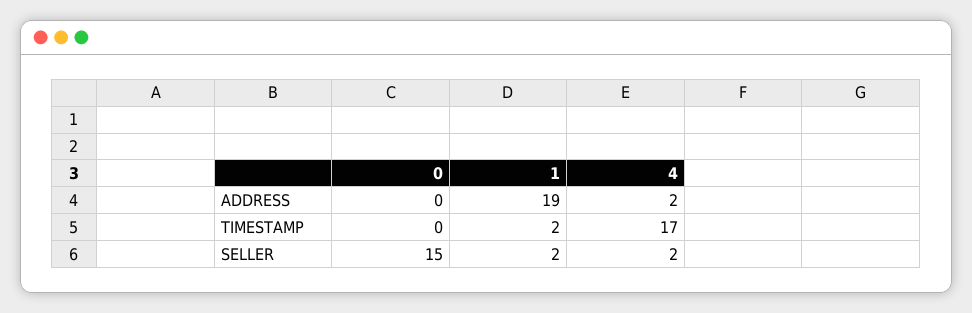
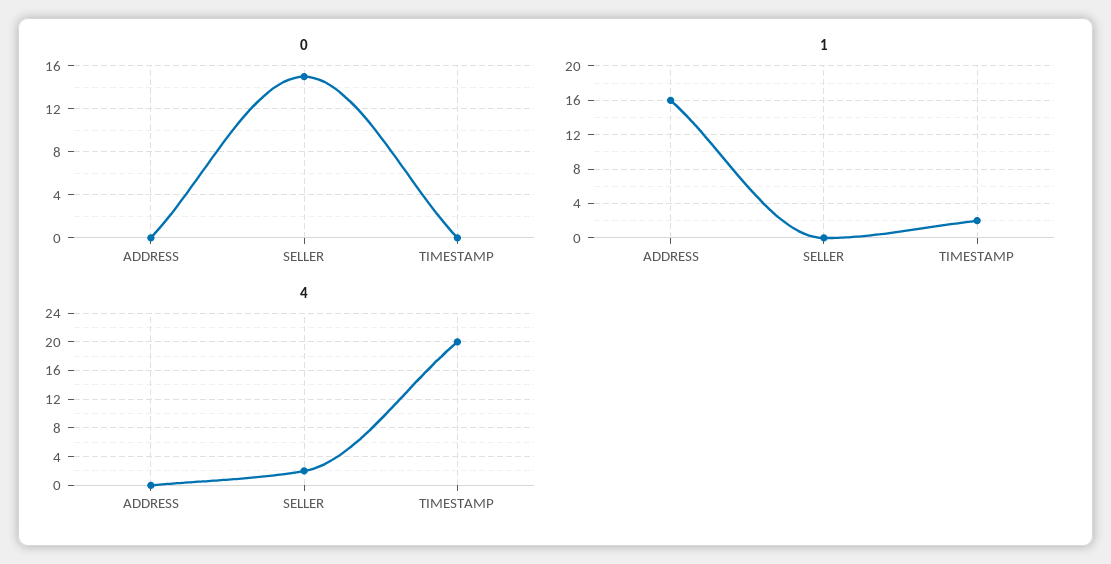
1, ADDRESS: 19 -> 16
4, ADDRESS: 2 -> 0
4, TIMESTAMP: 17 -> 20
1, SELLER: 2 -> 0

